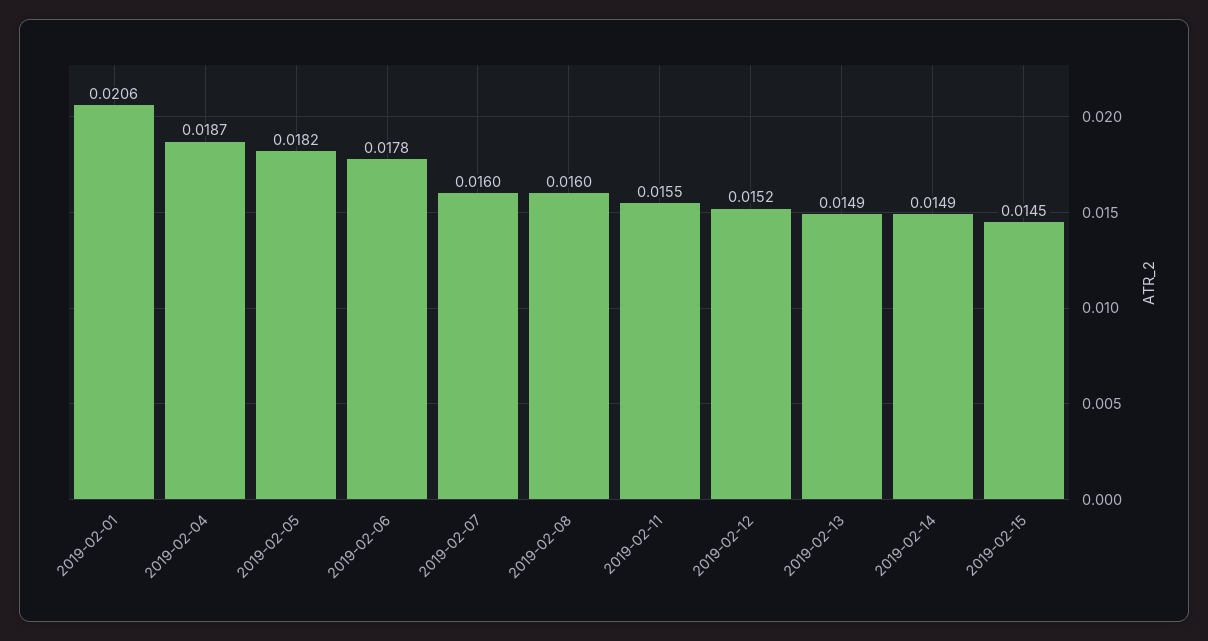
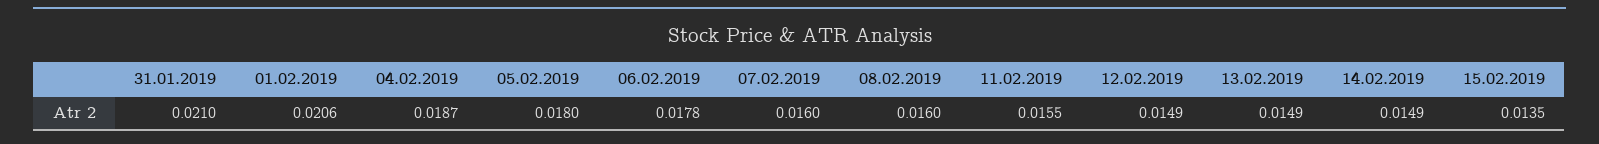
2019-02-05: 0.0182 -> 0.018
2019-02-12: 0.0152 -> 0.0149
2019-02-15: 0.0145 -> 0.0135
31.01.2019: none -> 0.021

